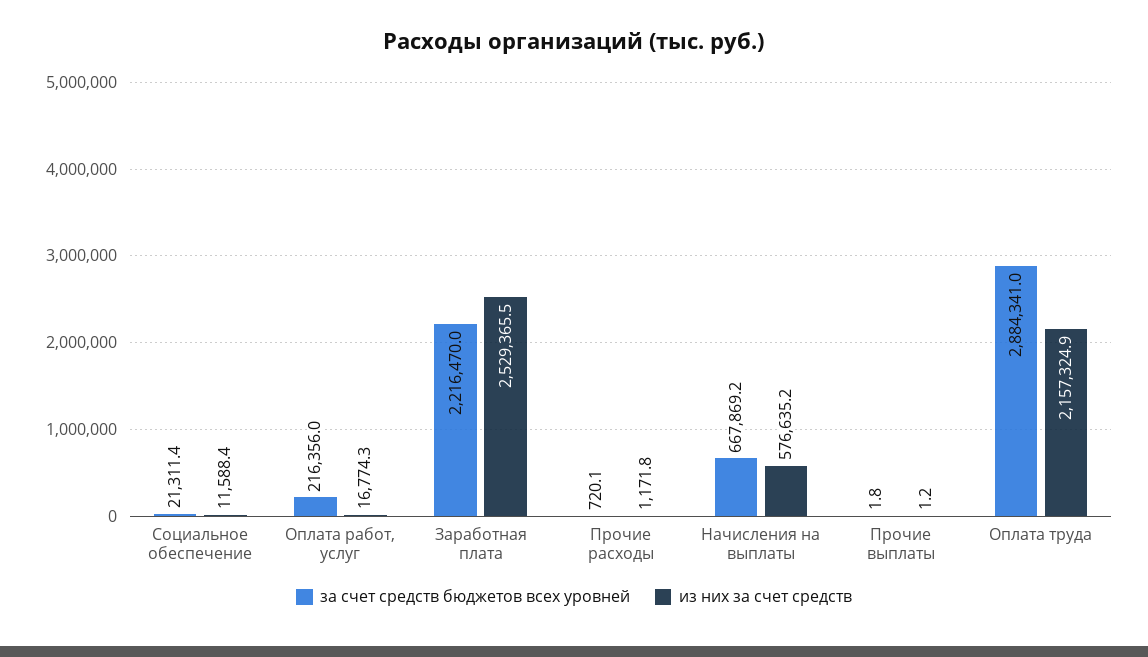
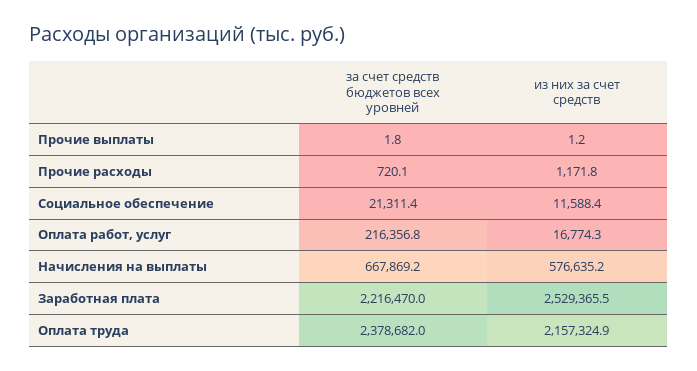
за счет средств бюджетов всех уровней, Оплата работ, услуг: 216356 -> 216356.8
за счет средств бюджетов всех уровней, Оплата труда: 2884341 -> 2378682

